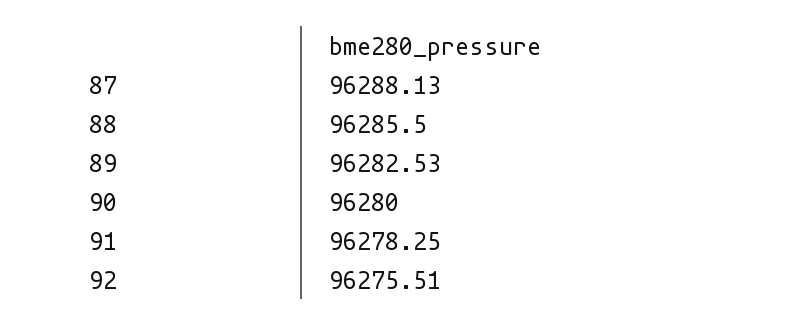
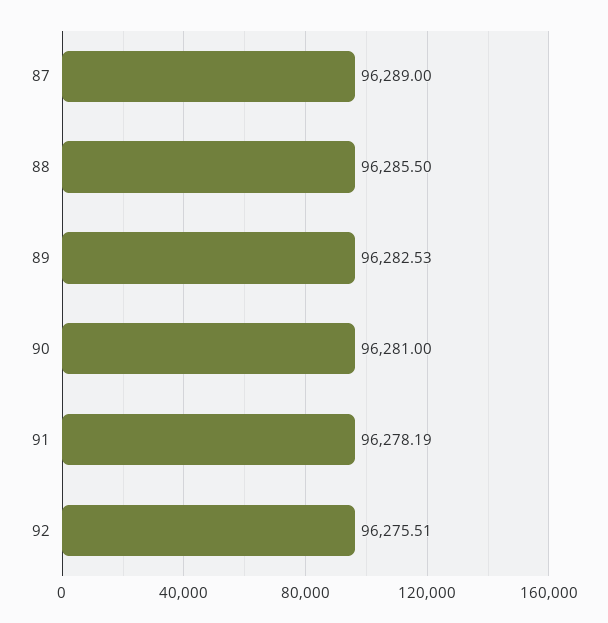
87: 96288.13 -> 96289
90: 96280 -> 96281
91: 96278.25 -> 96278.19

